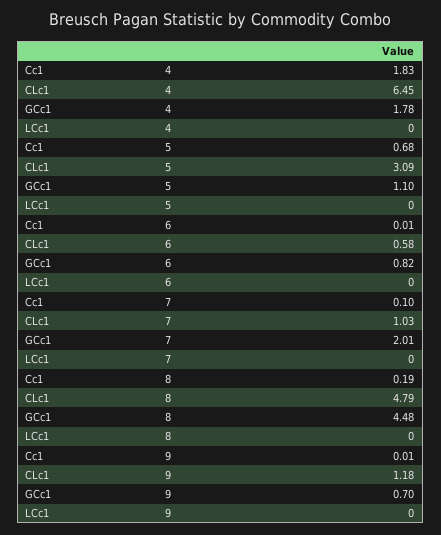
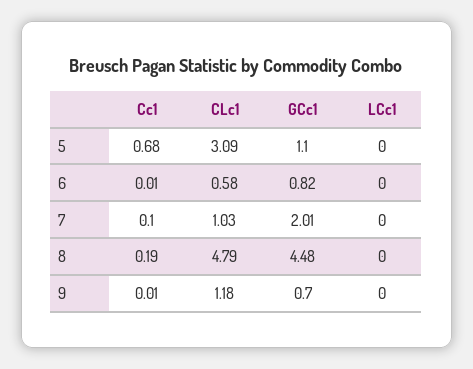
Cc1, 4: 1.83 -> none
CLc1, 4: 6.45 -> none
GCc1, 4: 1.78 -> none
LCc1, 4: 0 -> none

